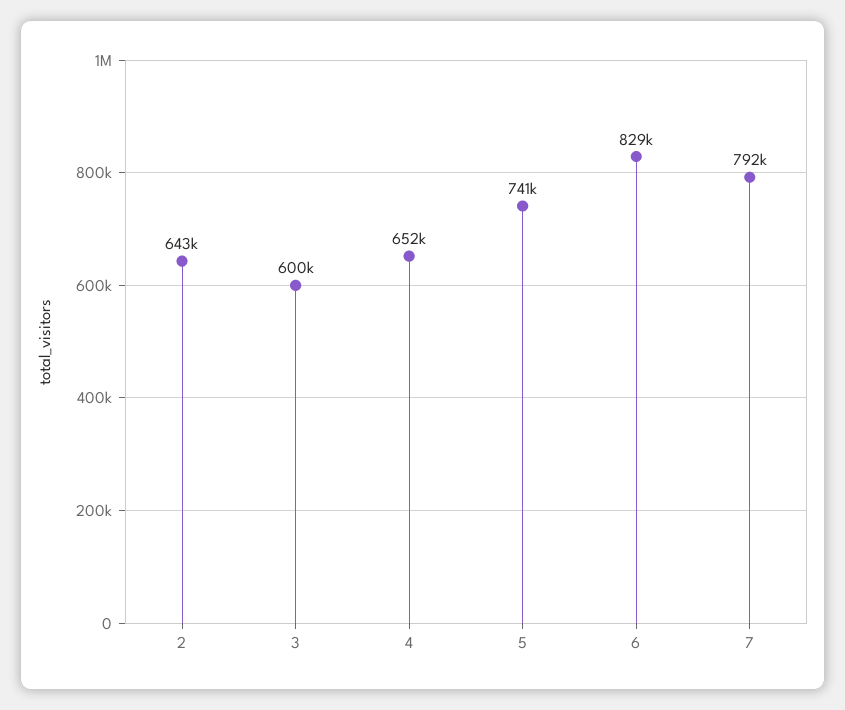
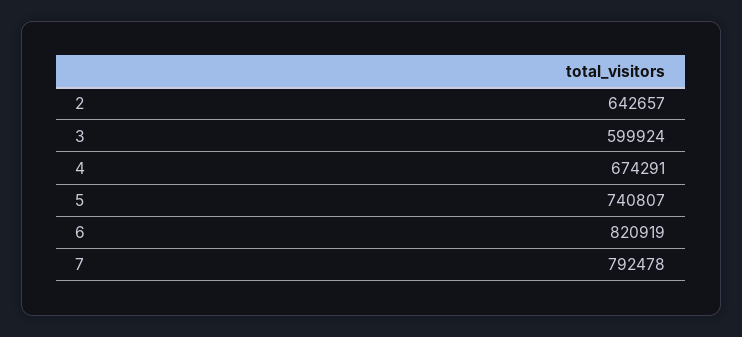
4: 652000 -> 674291
6: 829000 -> 820919

